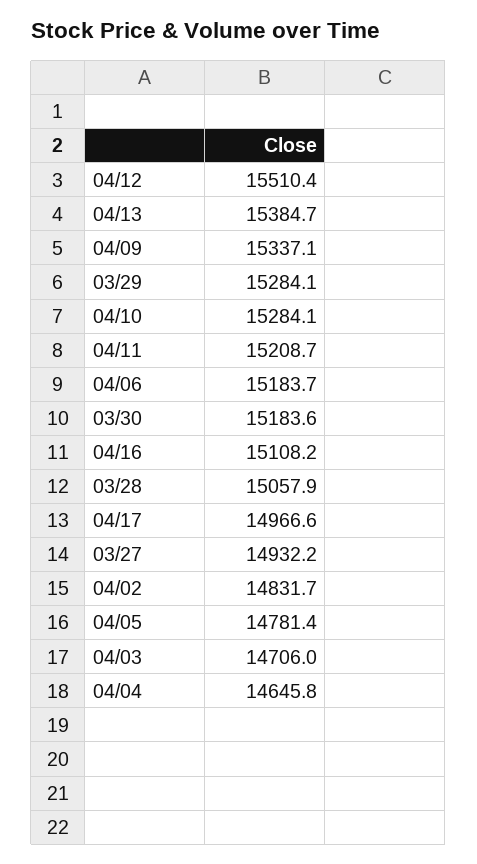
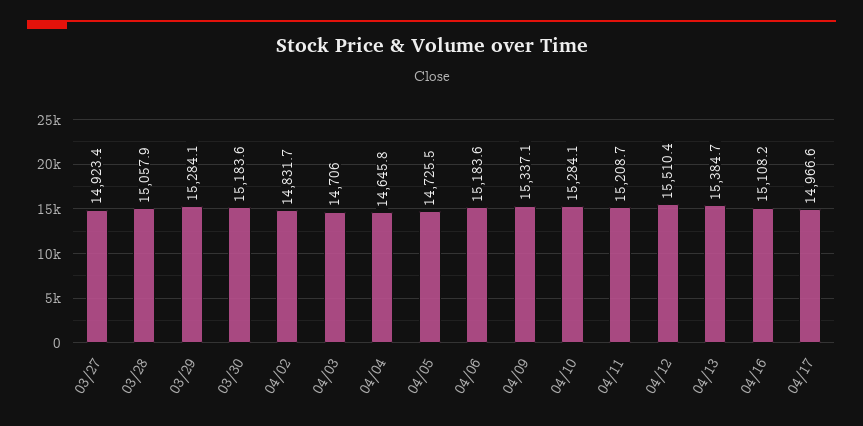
04/06: 15183.7 -> 15183.6
03/27: 14932.2 -> 14923.4
04/05: 14781.4 -> 14725.5

